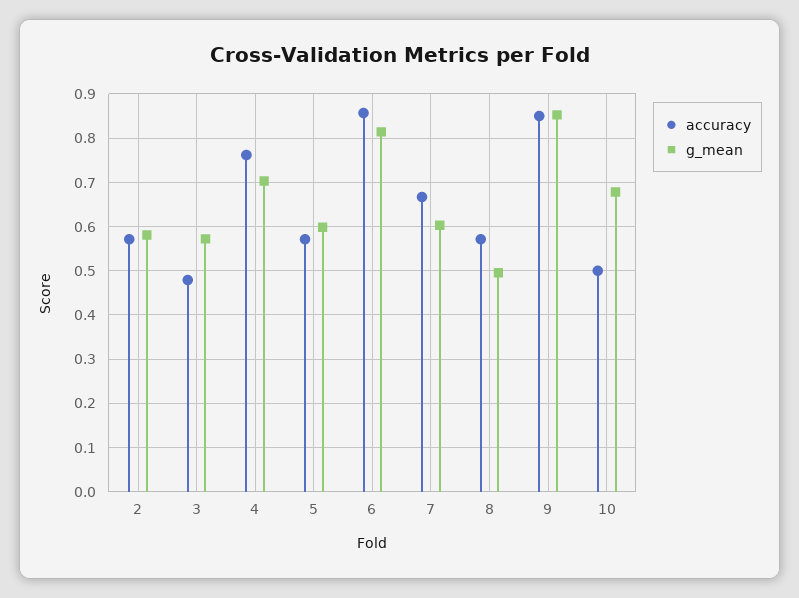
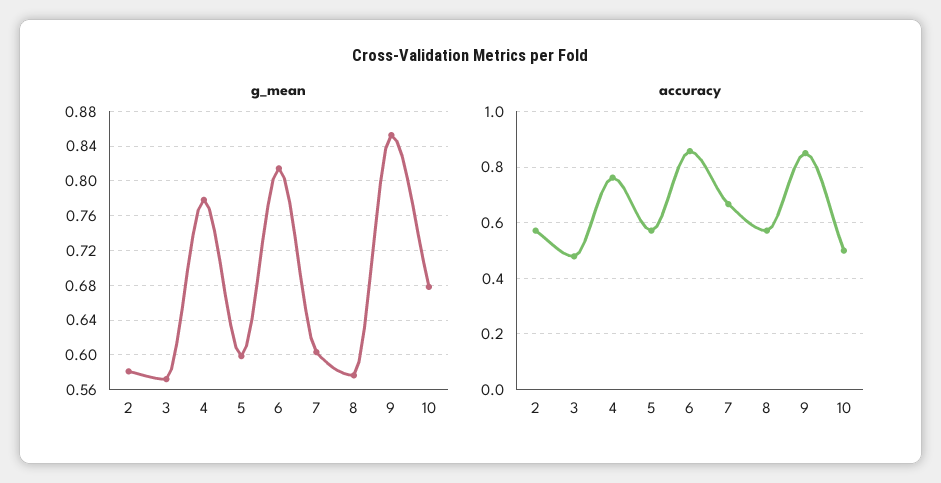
g_mean, 4: 0.7 -> 0.78
g_mean, 8: 0.5 -> 0.58

